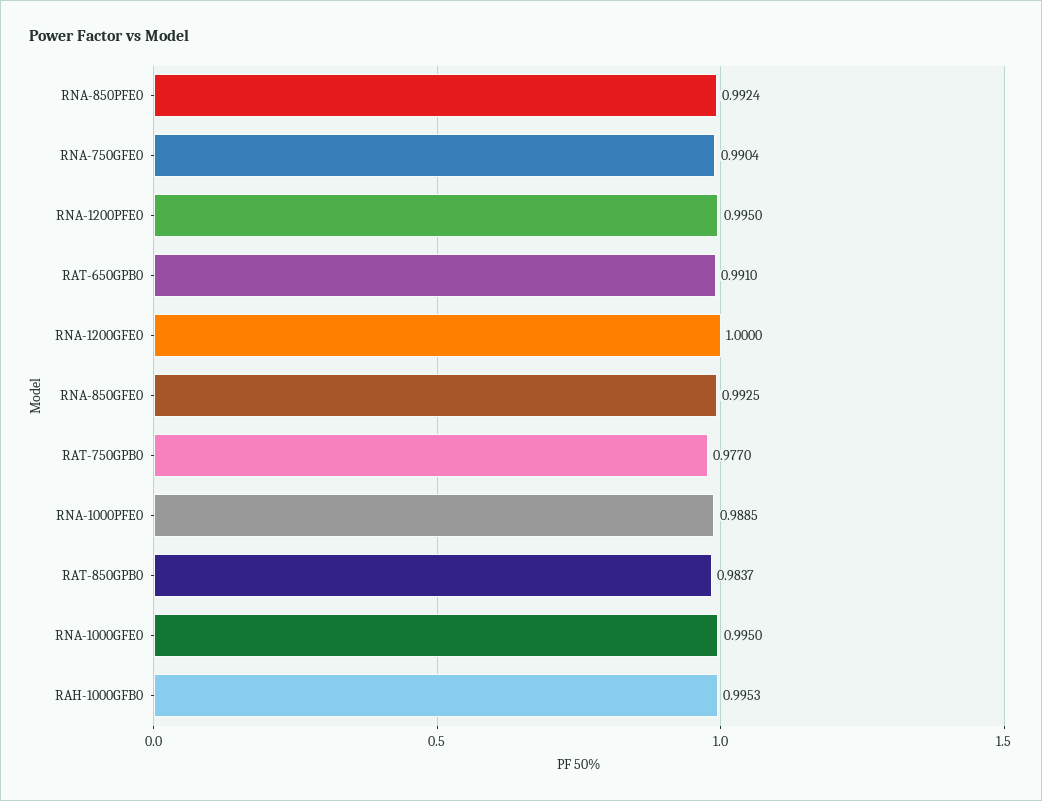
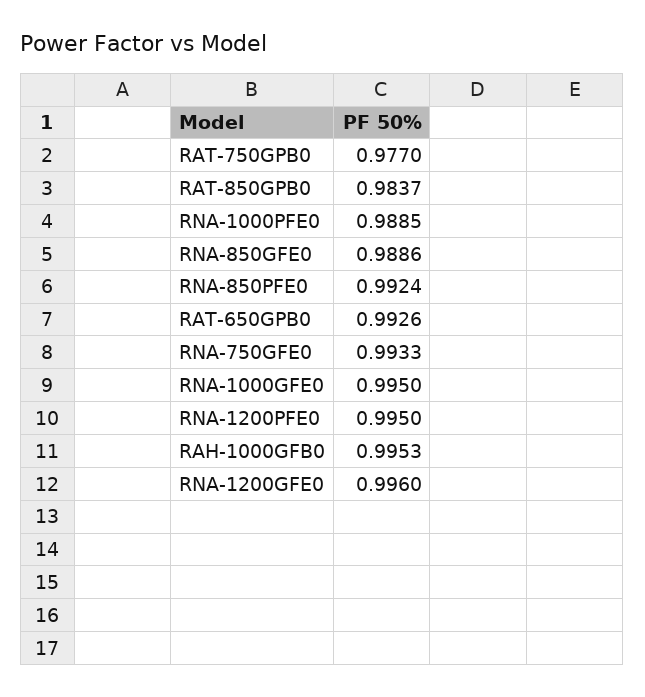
RNA-750GFE0: 0.9904 -> 0.9933
RAT-650GPB0: 0.991 -> 0.9926
RNA-1200GFE0: 1 -> 0.996
RNA-850GFE0: 0.9925 -> 0.9886

